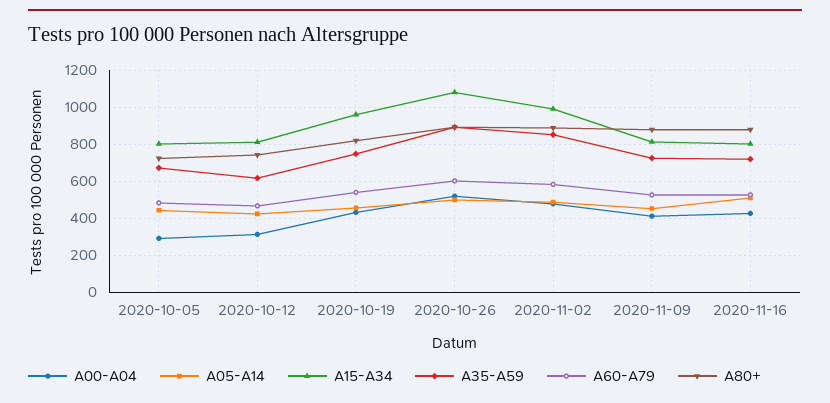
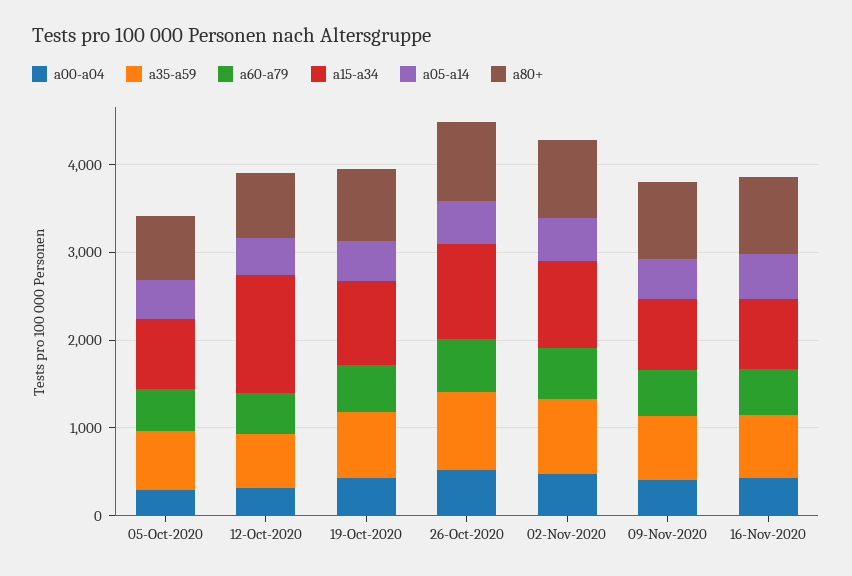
A15-A34, 2020-10-12: 800 -> 1400

